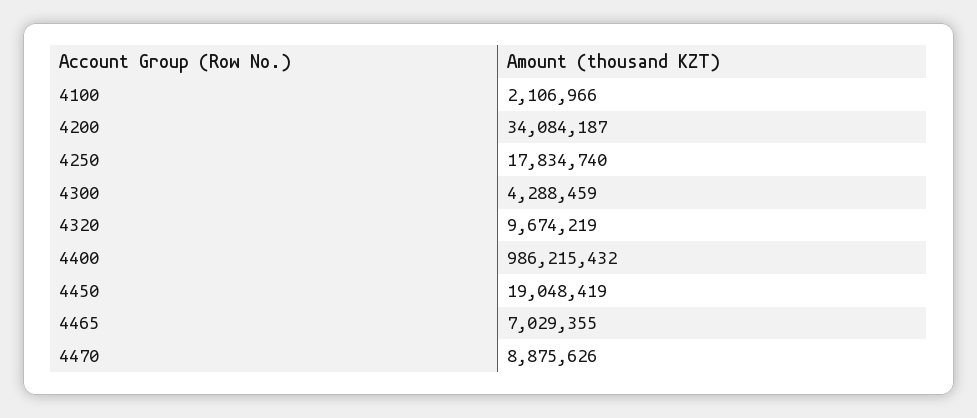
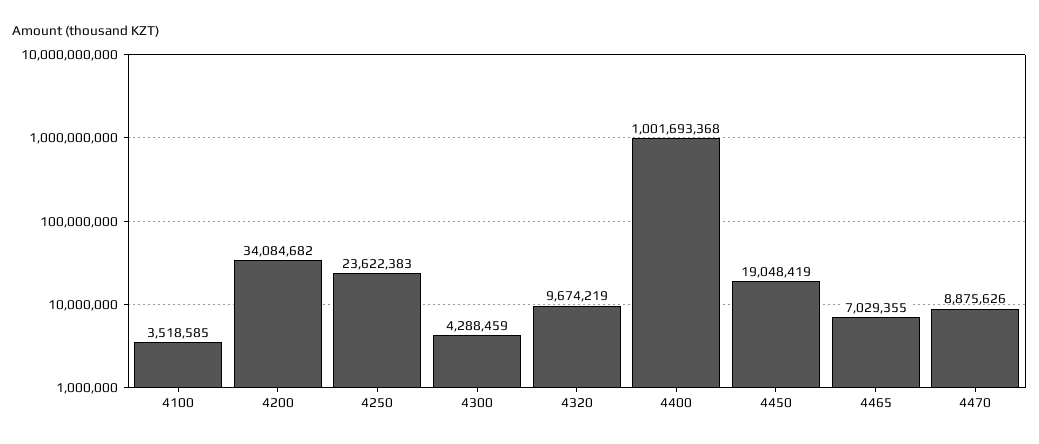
4100: 2106966 -> 3518585
4200: 34084187 -> 34084682
4250: 17834740 -> 23622383
4400: 986215432 -> 1001693368

